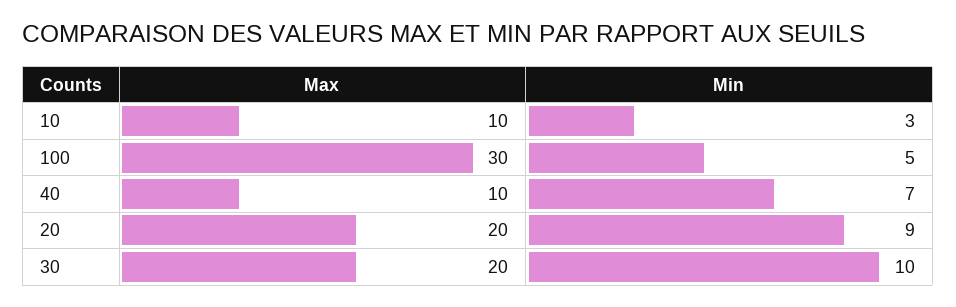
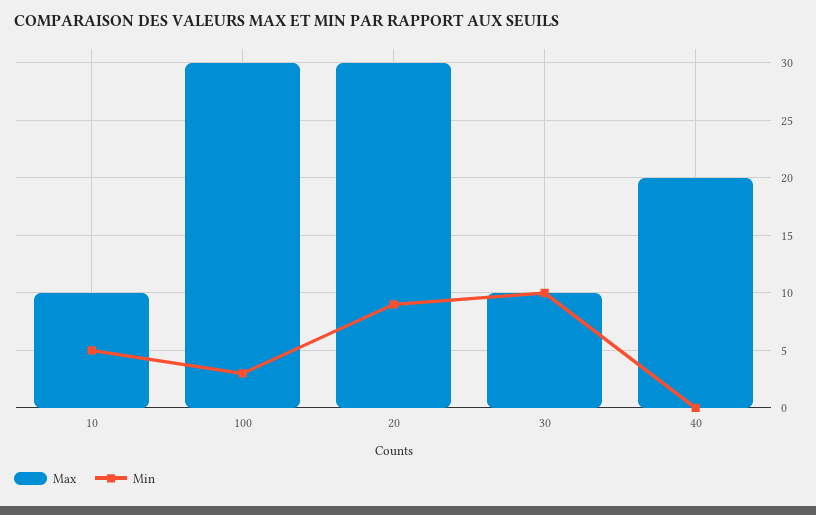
Min, 10: 3 -> 5
Min, 100: 5 -> 3
Max, 40: 10 -> 20
Min, 40: 7 -> 0
Max, 20: 20 -> 30
Max, 30: 20 -> 10

